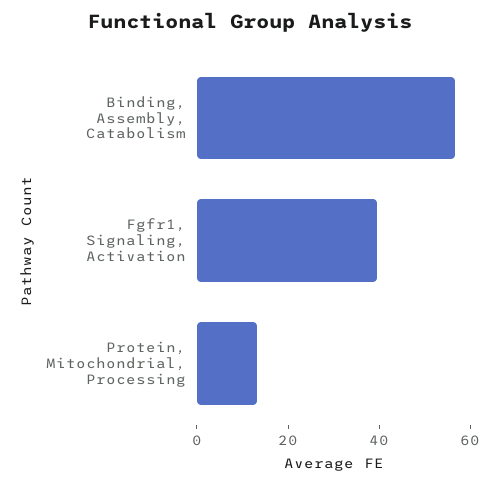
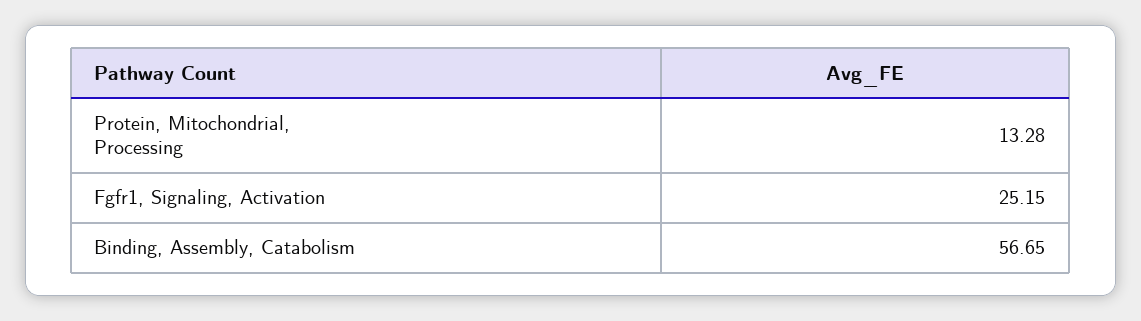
Fgfr1, Signaling, Activation: 40 -> 25.15

